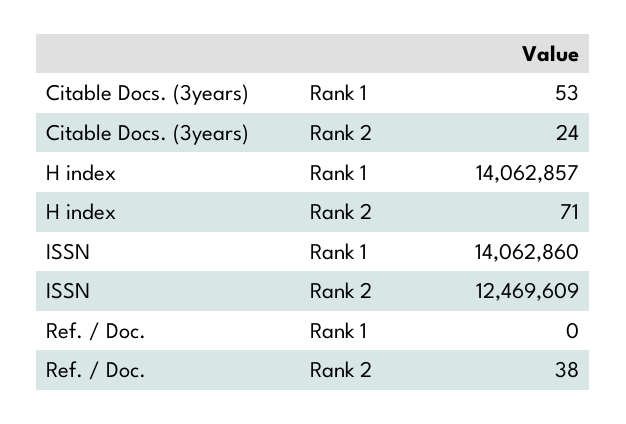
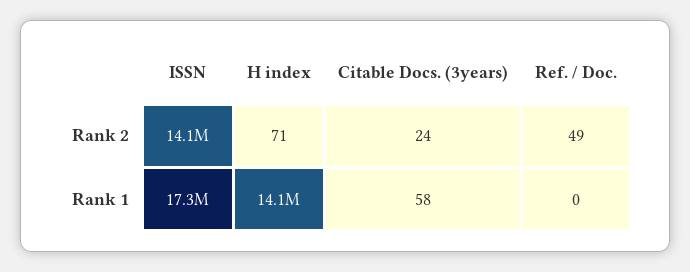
Citable Docs. (3years), Rank 1: 53 -> 58
ISSN, Rank 1: 14062860 -> 17300000
ISSN, Rank 2: 12469609 -> 14100000
Ref. / Doc., Rank 2: 38 -> 49

